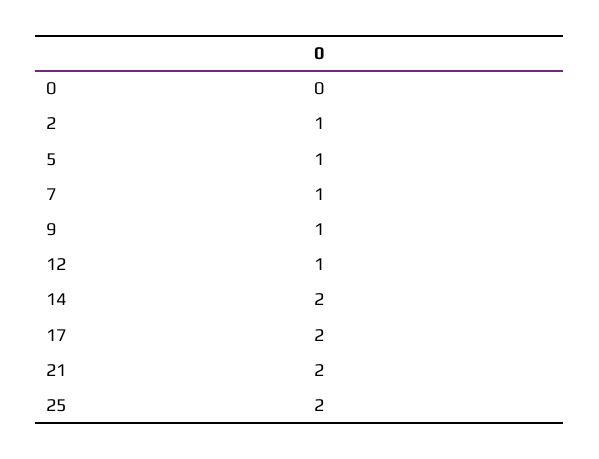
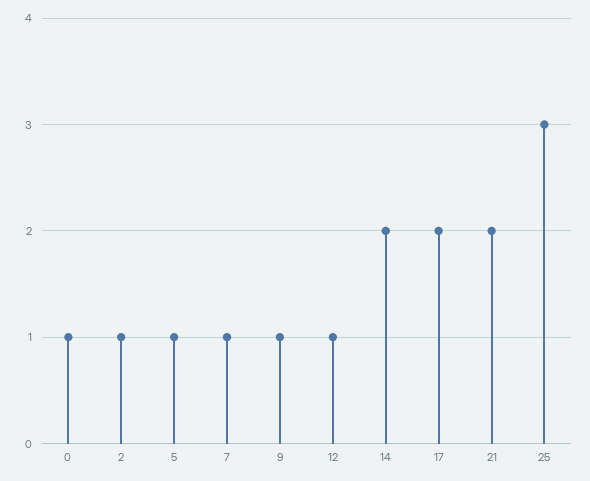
0: 0 -> 1
25: 2 -> 3

